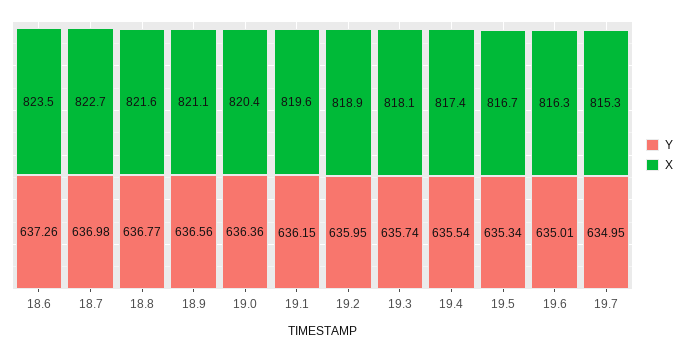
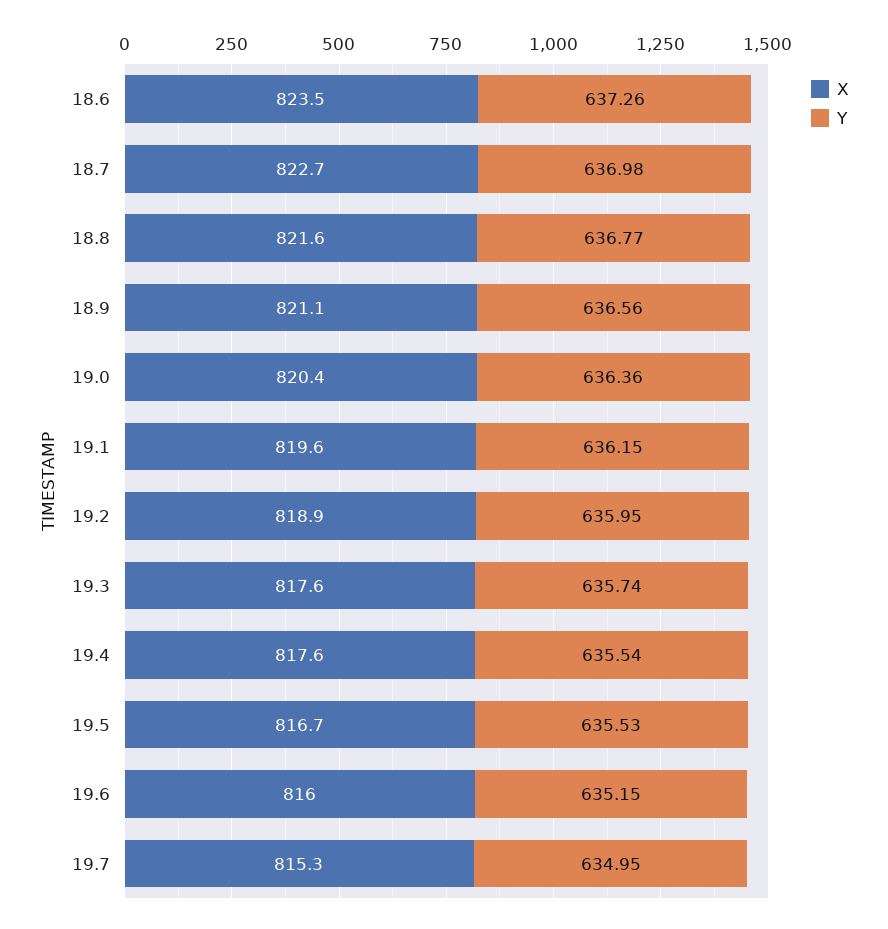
X, 19.3: 818.1 -> 817.6
X, 19.4: 817.4 -> 817.6
Y, 19.5: 635.34 -> 635.53
Y, 19.6: 635.01 -> 635.15
X, 19.6: 816.3 -> 816

